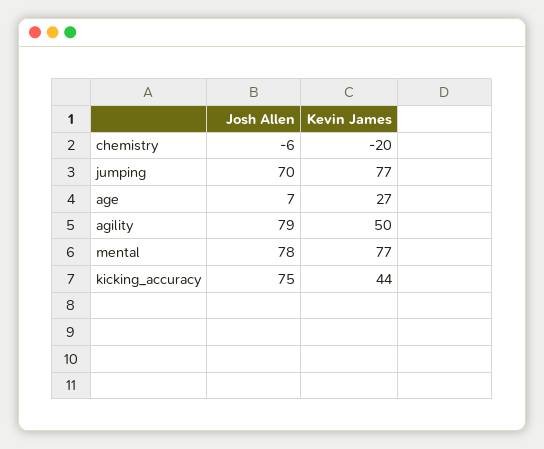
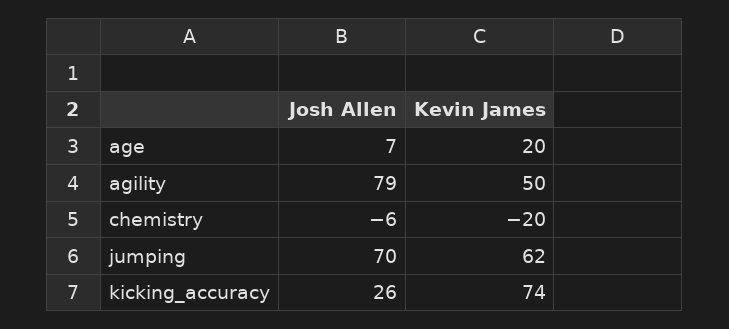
Kevin James, jumping: 77 -> 62
Kevin James, age: 27 -> 20
Josh Allen, mental: 78 -> none
Kevin James, mental: 77 -> none
Josh Allen, kicking_accuracy: 75 -> 26
Kevin James, kicking_accuracy: 44 -> 74

